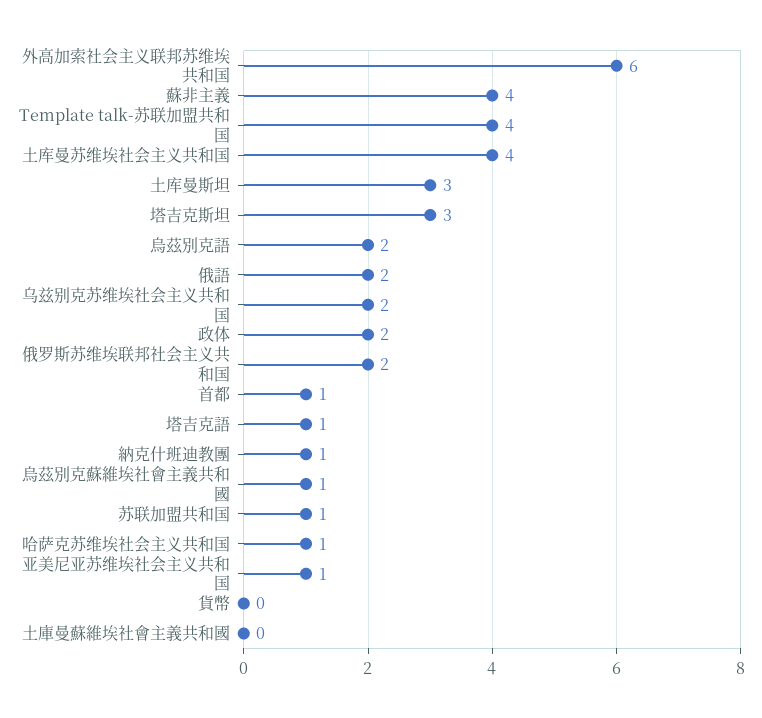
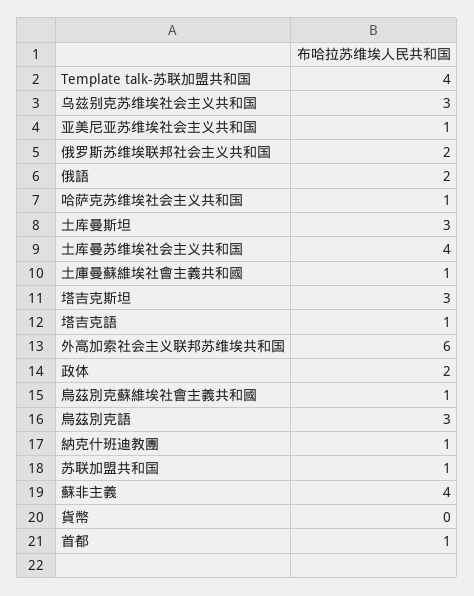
烏茲別克語: 2 -> 3
乌兹别克苏维埃社会主义共和国: 2 -> 3
土庫曼蘇維埃社會主義共和國: 0 -> 1

